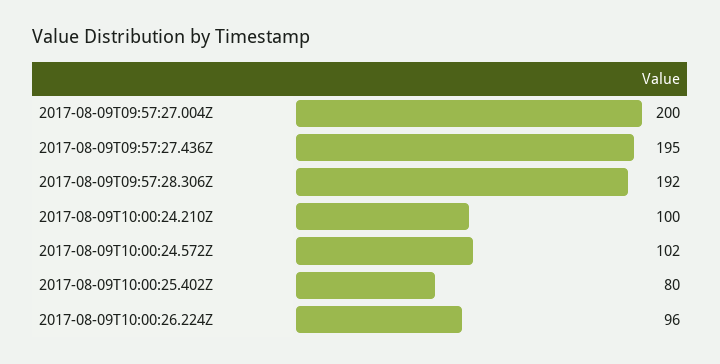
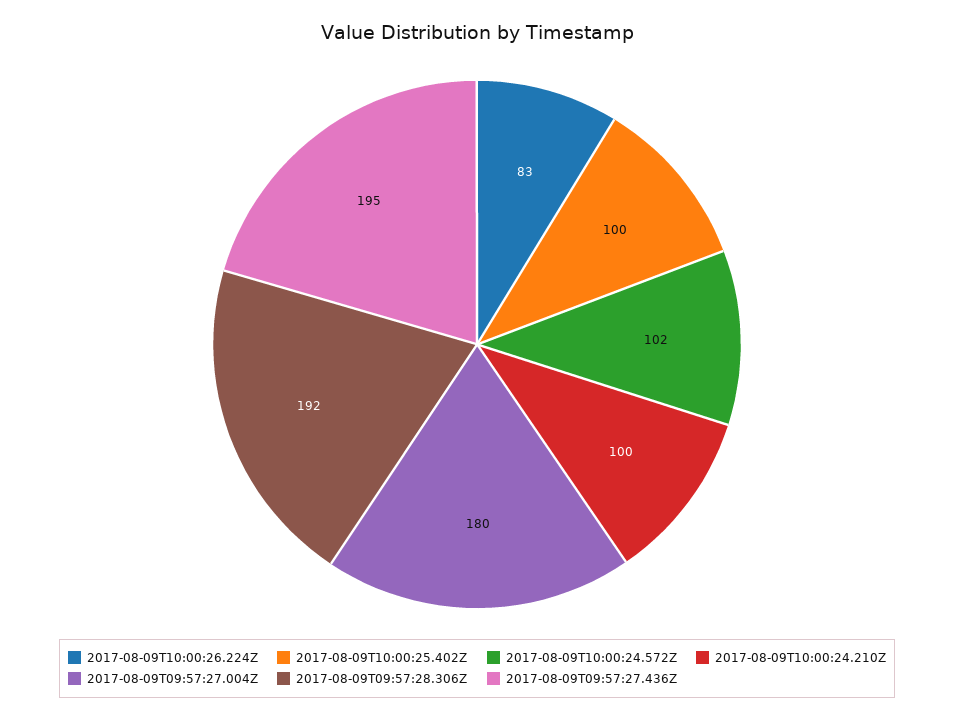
2017-08-09T09:57:27.004Z: 200 -> 180
2017-08-09T10:00:25.402Z: 80 -> 100
2017-08-09T10:00:26.224Z: 96 -> 83

